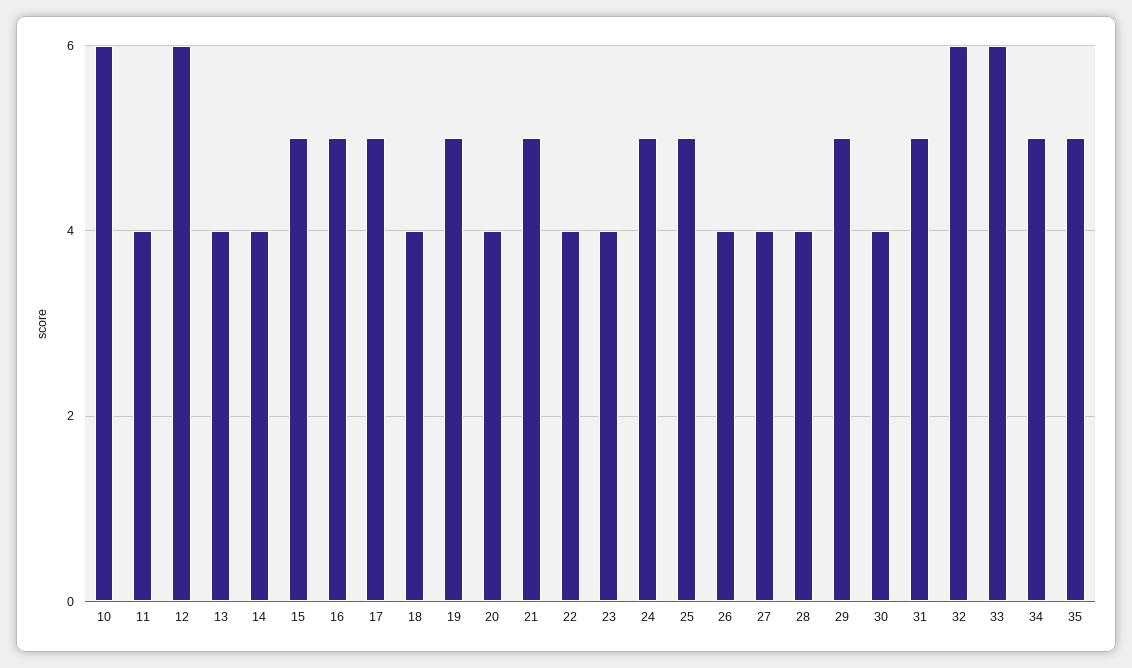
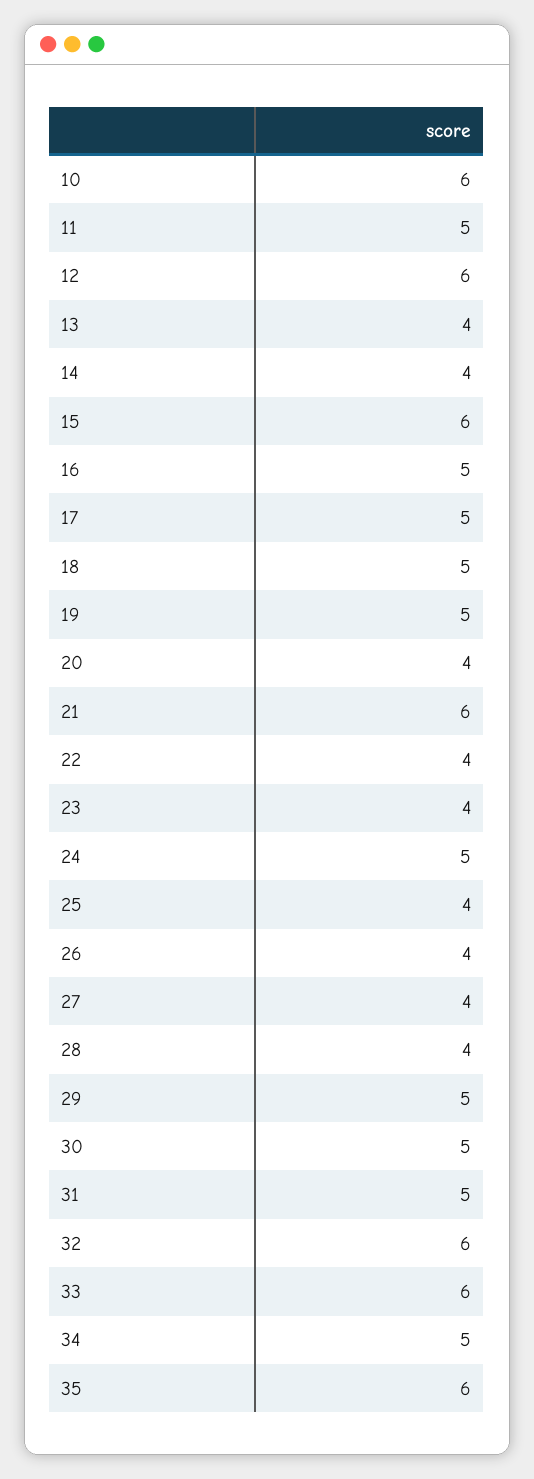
11: 4 -> 5
15: 5 -> 6
18: 4 -> 5
21: 5 -> 6
25: 5 -> 4
30: 4 -> 5
35: 5 -> 6

